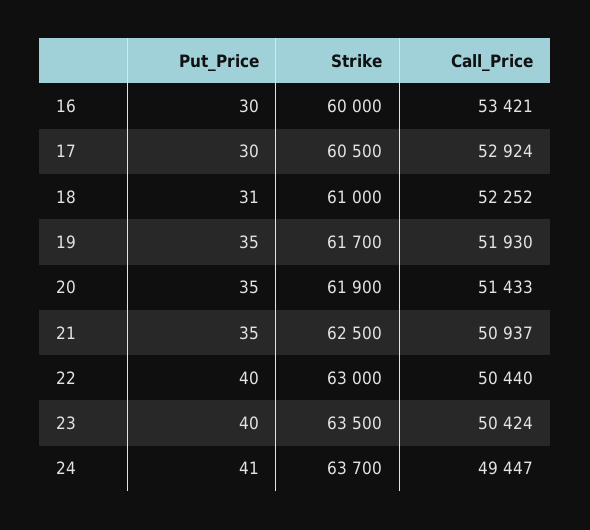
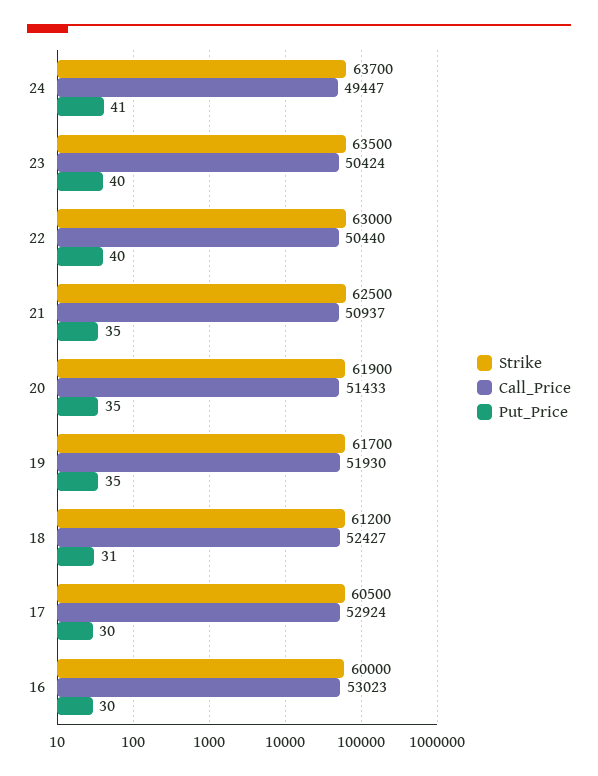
Call_Price, 16: 53421 -> 53023
Strike, 18: 61000 -> 61200
Call_Price, 18: 52252 -> 52427

